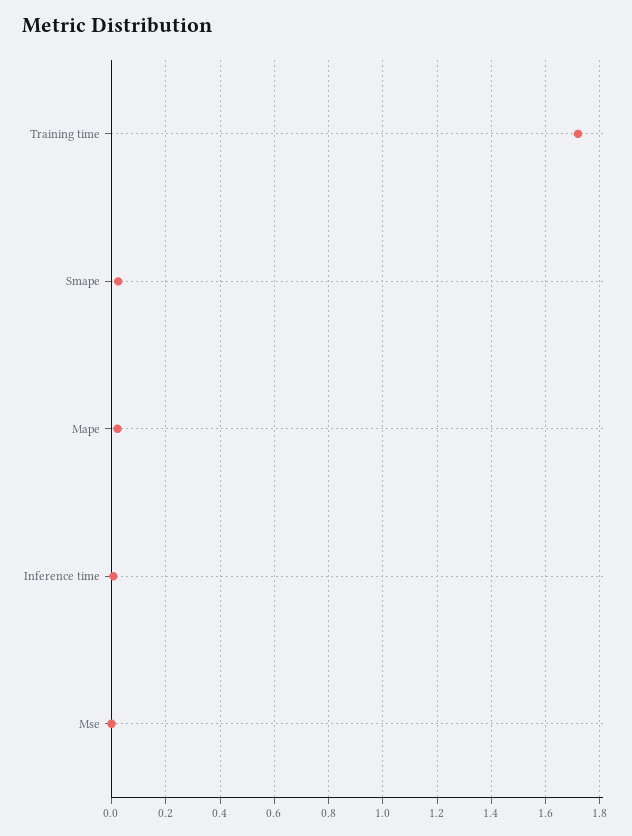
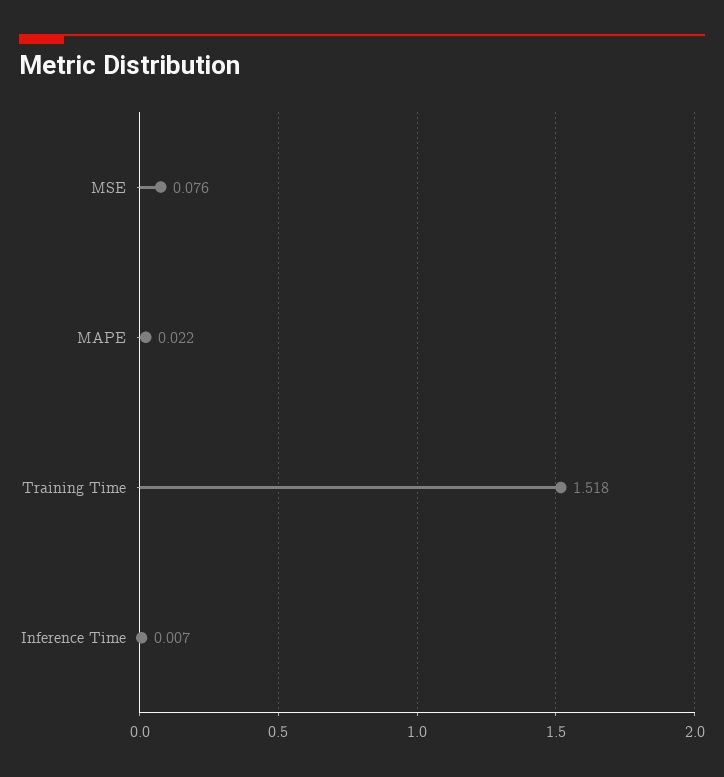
Training time: 1.725 -> 1.518
Smape: 0.025 -> none
Mse: 0 -> 0.076

